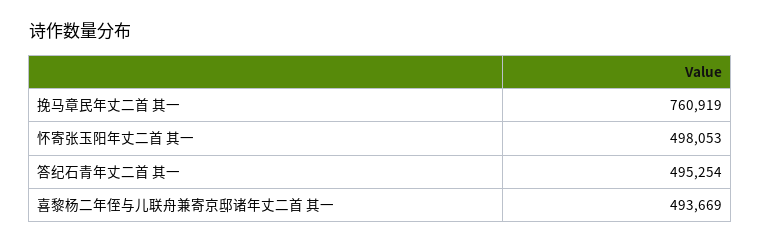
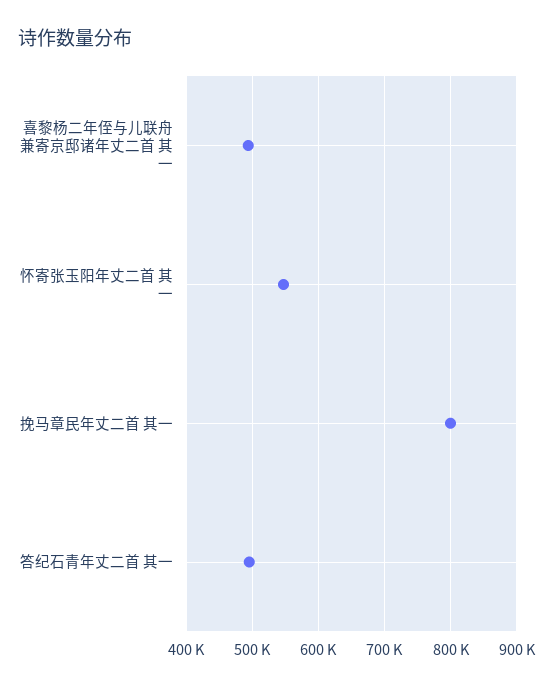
挽马章民年丈二首 其一: 760919 -> 800000
怀寄张玉阳年丈二首 其一: 498053 -> 550000

